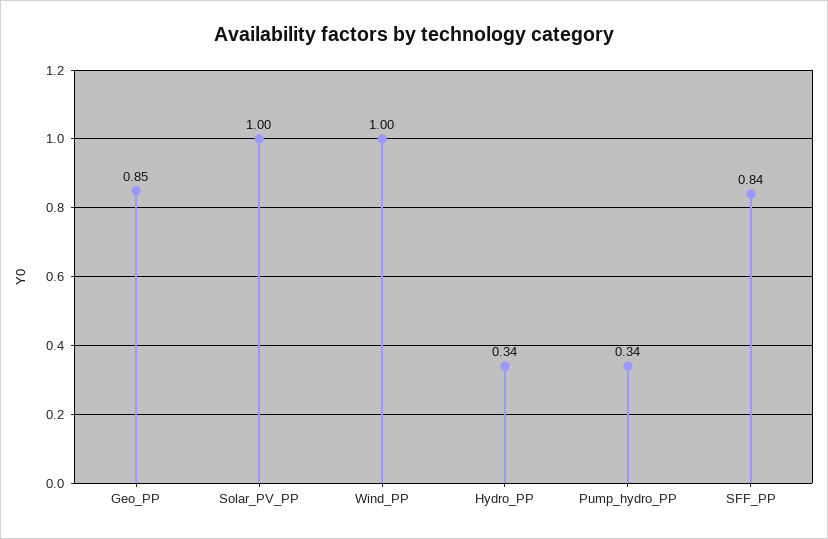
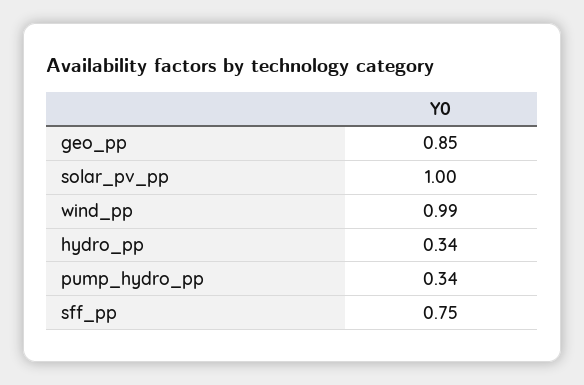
Wind_PP: 1 -> 0.99
SFF_PP: 0.84 -> 0.75

